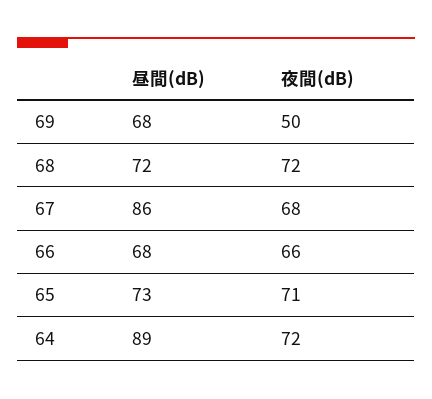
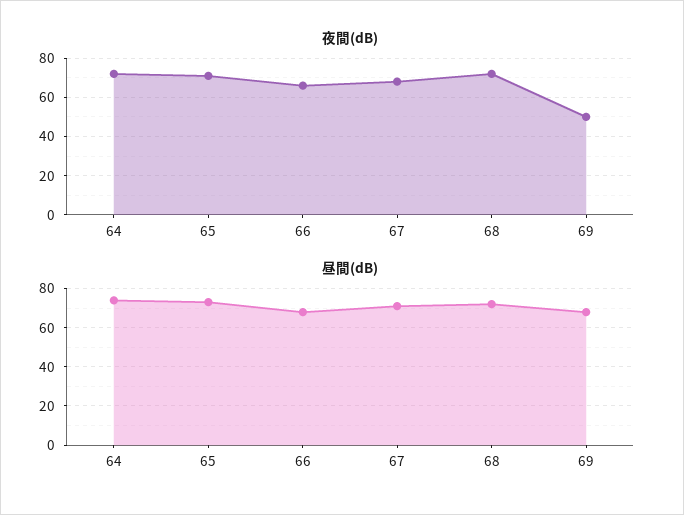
昼間(dB), 67: 86 -> 70
昼間(dB), 64: 89 -> 75

